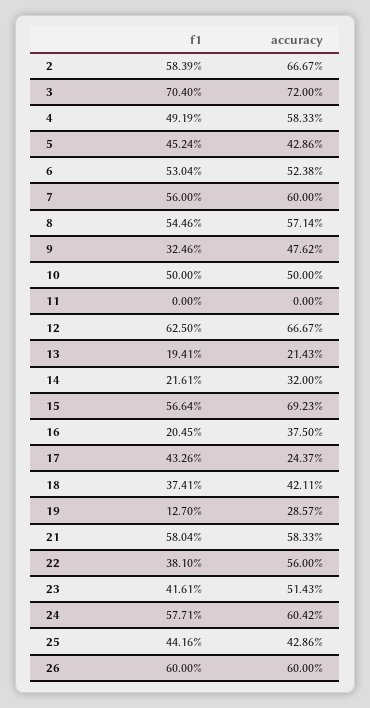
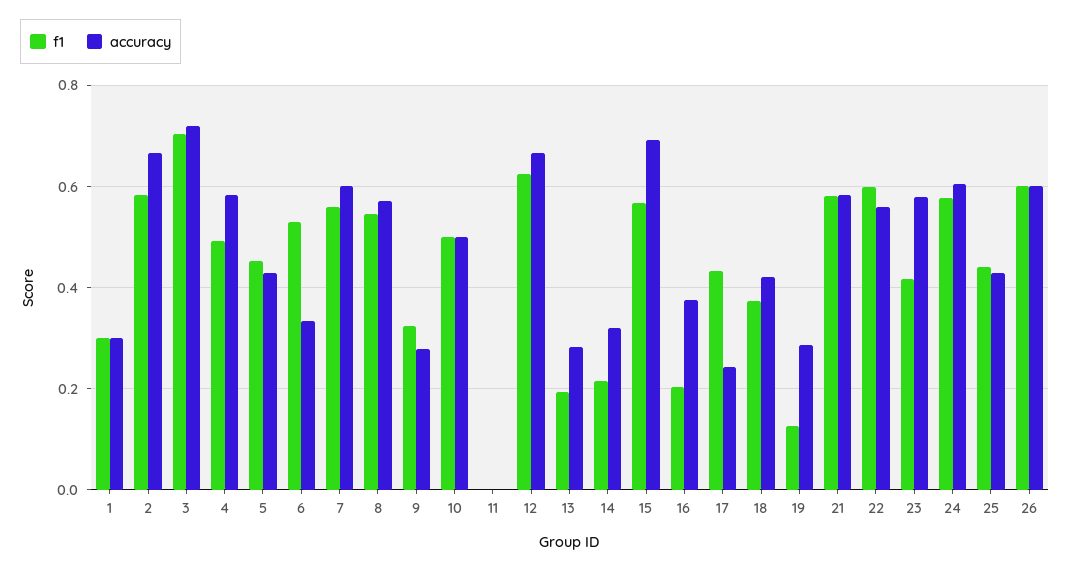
accuracy, 6: 0.5238 -> 0.34
accuracy, 9: 0.4762 -> 0.28
accuracy, 13: 0.2143 -> 0.28
f1, 22: 0.381 -> 0.6
accuracy, 23: 0.5143 -> 0.58
f1, 1: none -> 0.3
accuracy, 1: none -> 0.3

